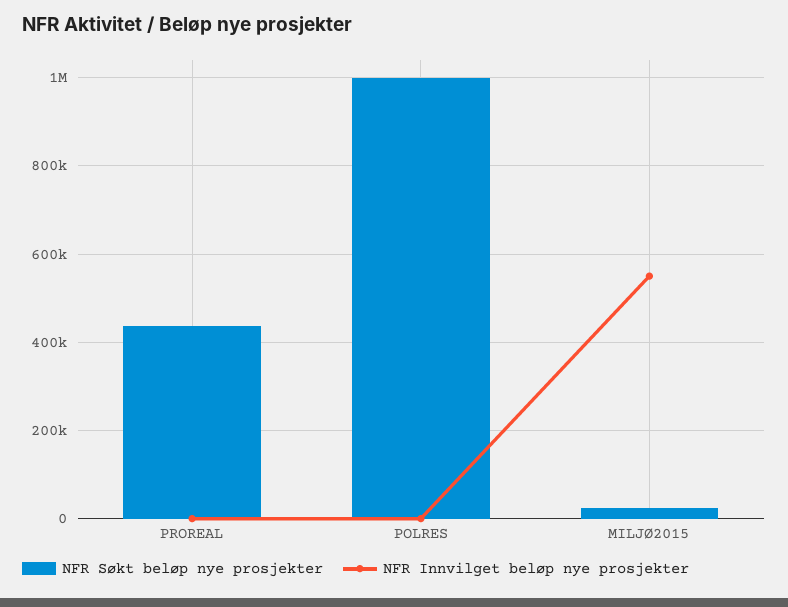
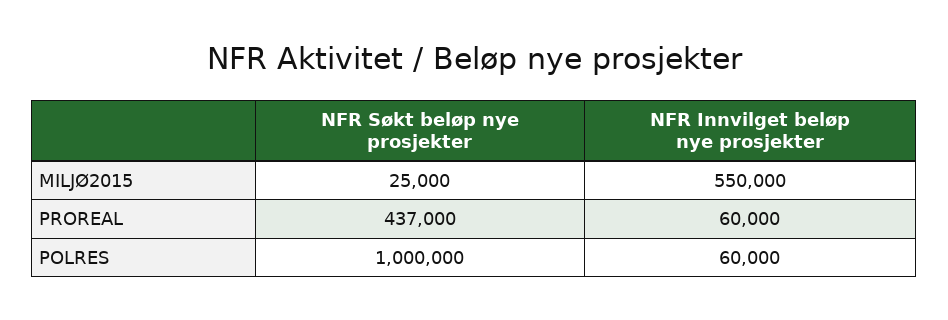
NFR Innvilget beløp nye prosjekter, PROREAL: 0 -> 60000
NFR Innvilget beløp nye prosjekter, POLRES: 0 -> 60000

